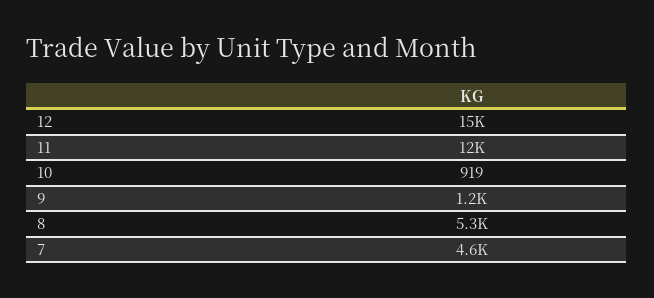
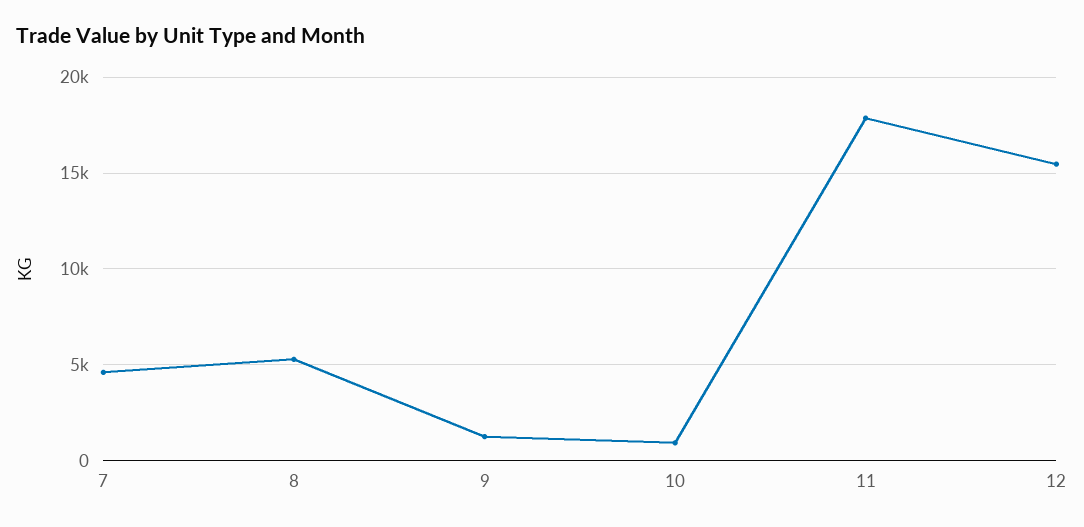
11: 12000 -> 18000

